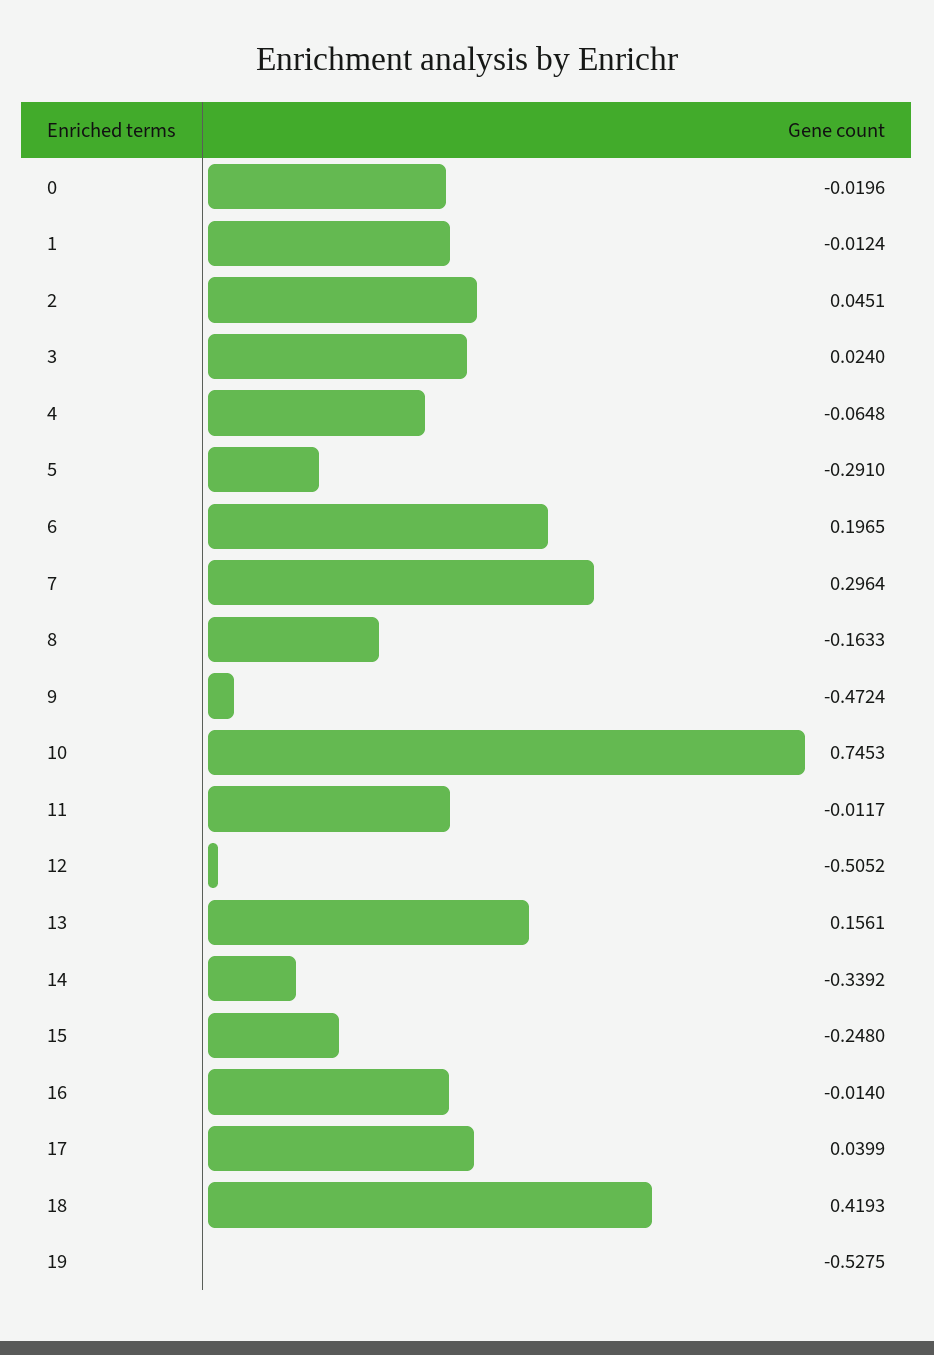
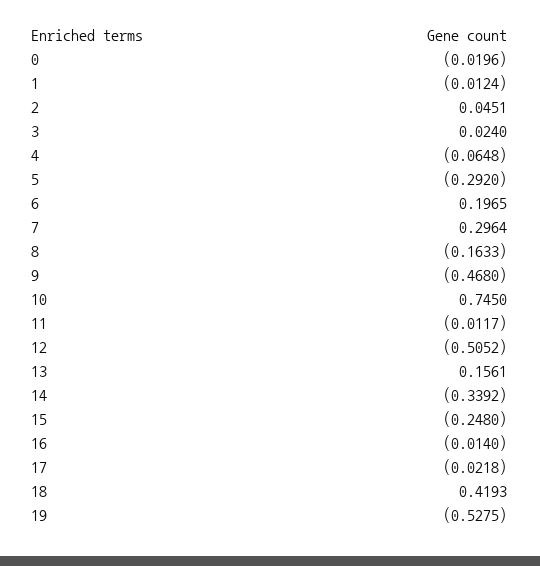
5: -0.291 -> -0.292
9: -0.4724 -> -0.468
10: 0.7453 -> 0.745
17: 0.0399 -> -0.0218

